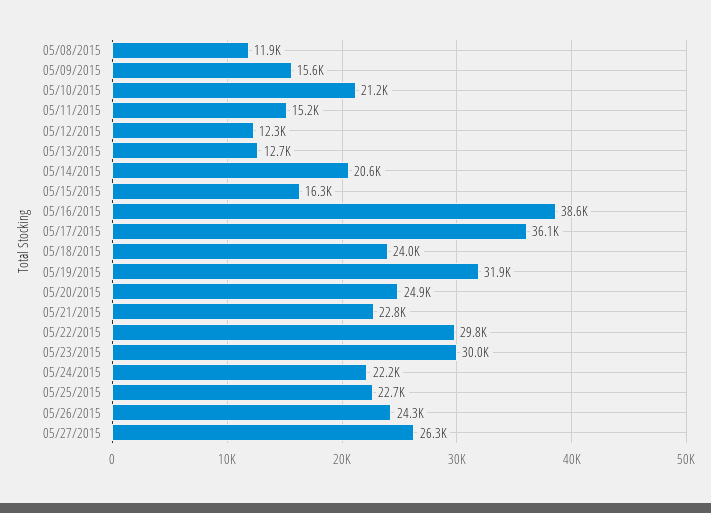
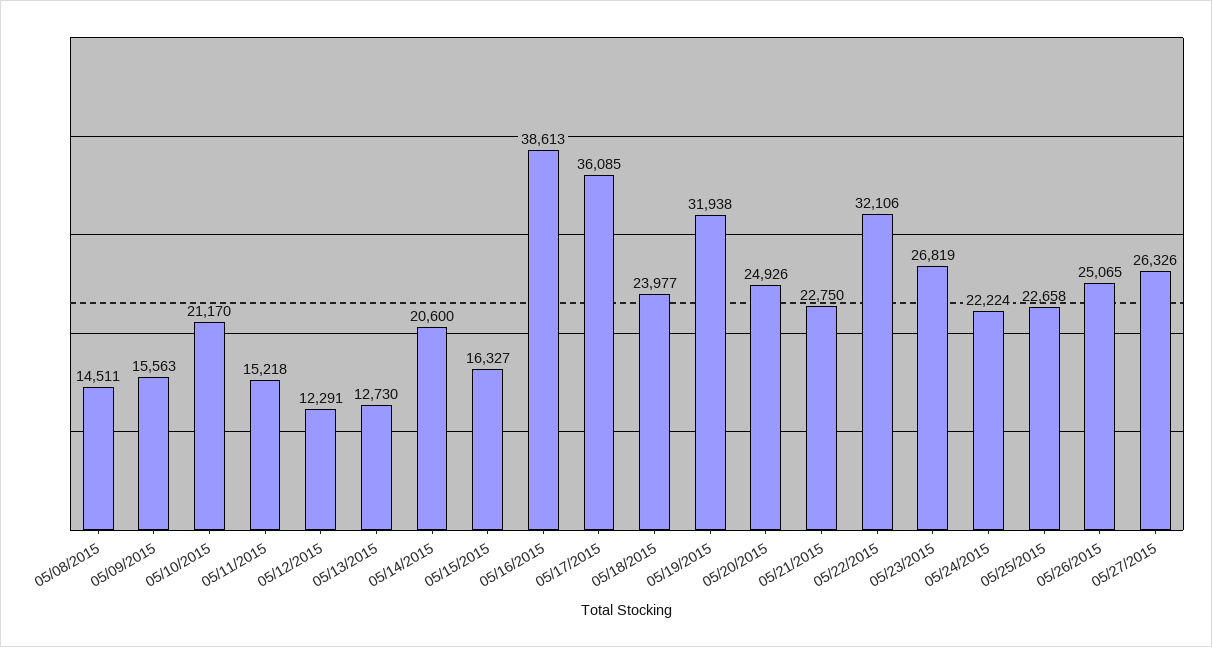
05/08/2015: 11900 -> 14511
05/22/2015: 29800 -> 32106
05/23/2015: 30000 -> 26819
05/26/2015: 24300 -> 25065

